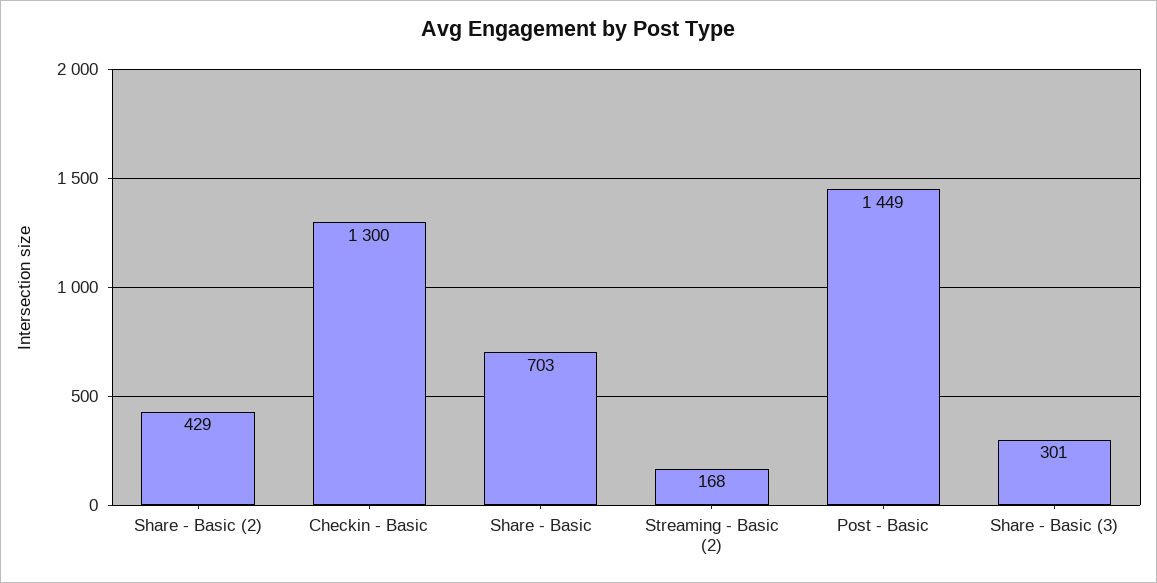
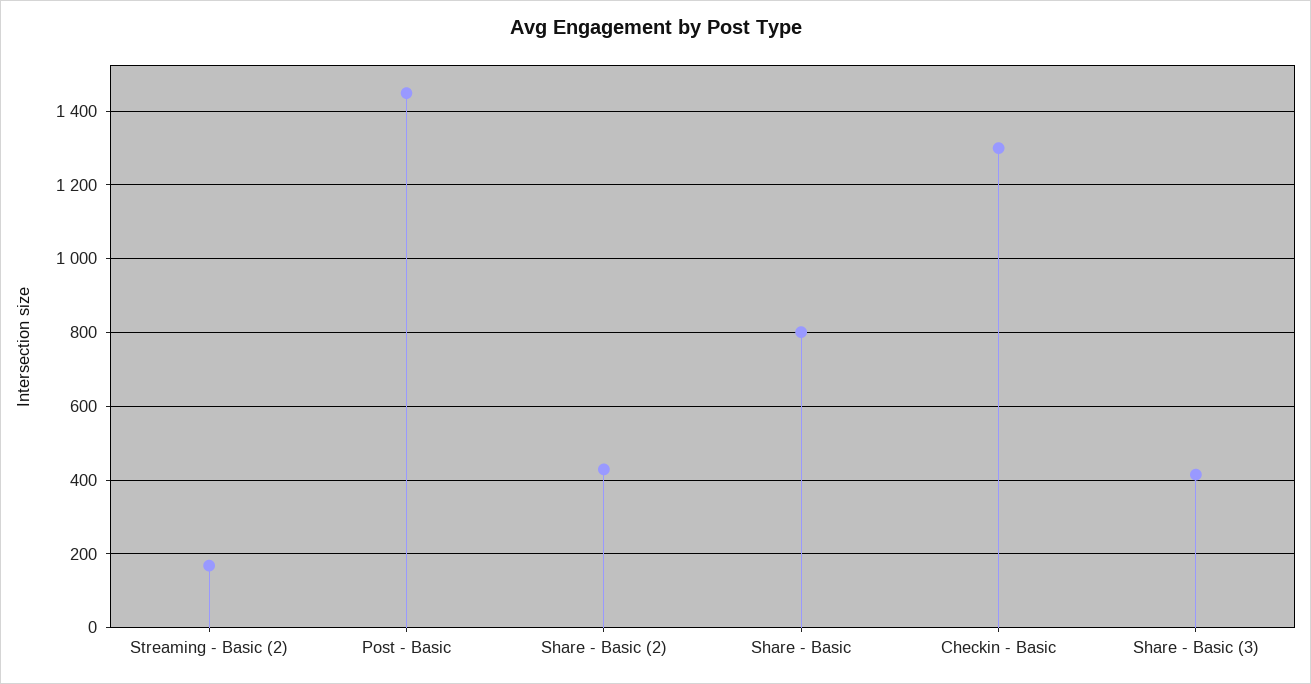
Share - Basic: 703 -> 800
Share - Basic (3): 301 -> 420

